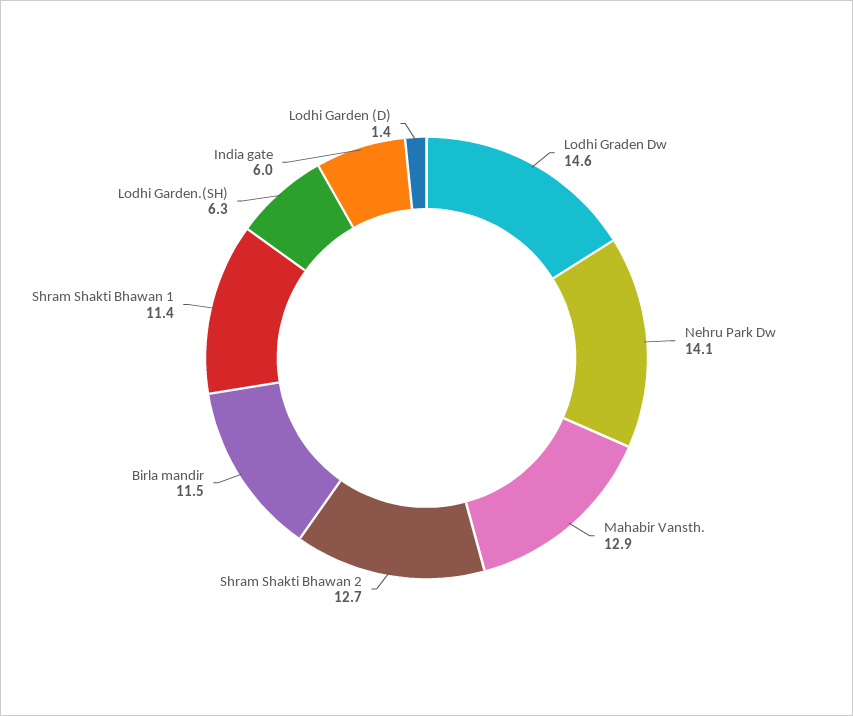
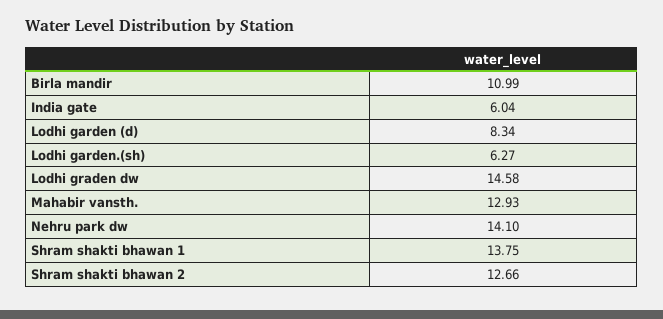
Birla mandir: 11.5 -> 10.99
Shram Shakti Bhawan 1: 11.4 -> 13.75
Lodhi Garden (D): 1.4 -> 8.34

